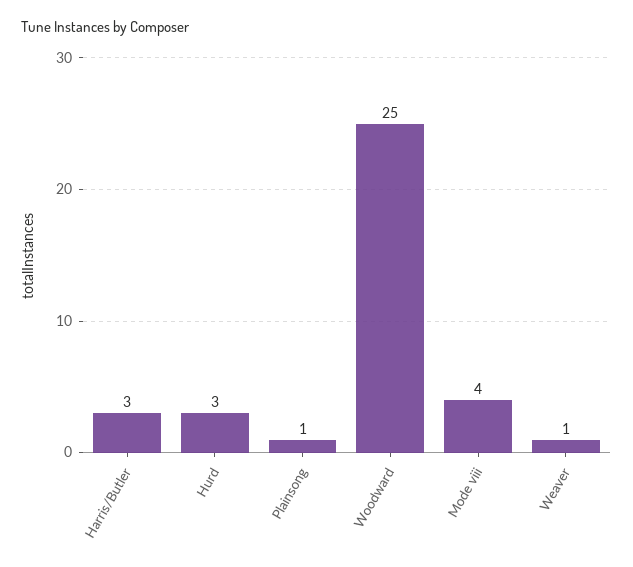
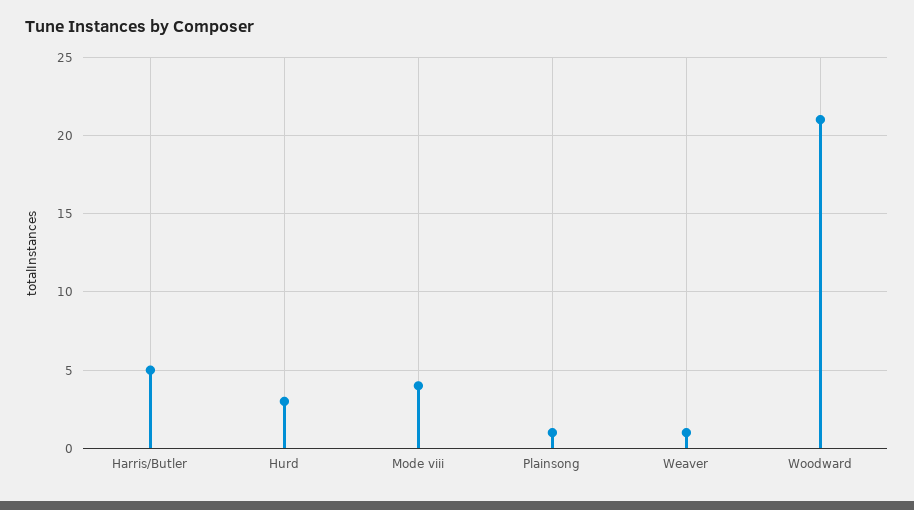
Harris/Butler: 3 -> 5
Woodward: 25 -> 21

